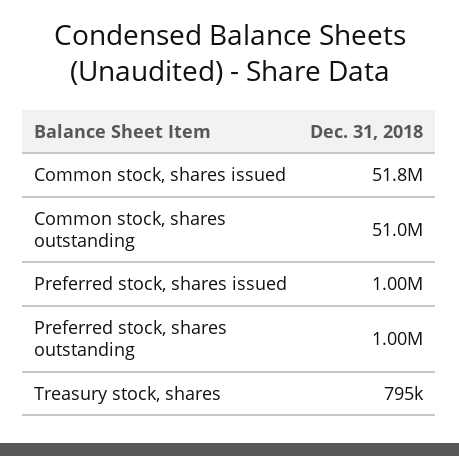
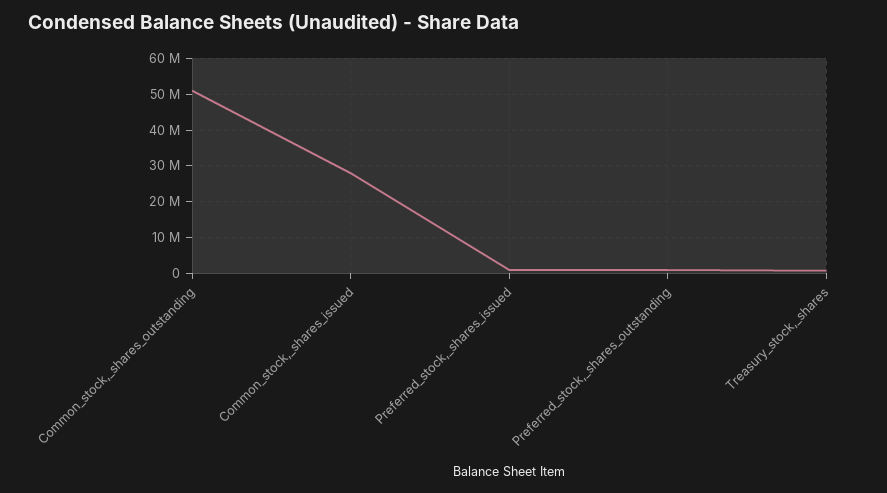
Common stock, shares issued: 51800000 -> 28000000

